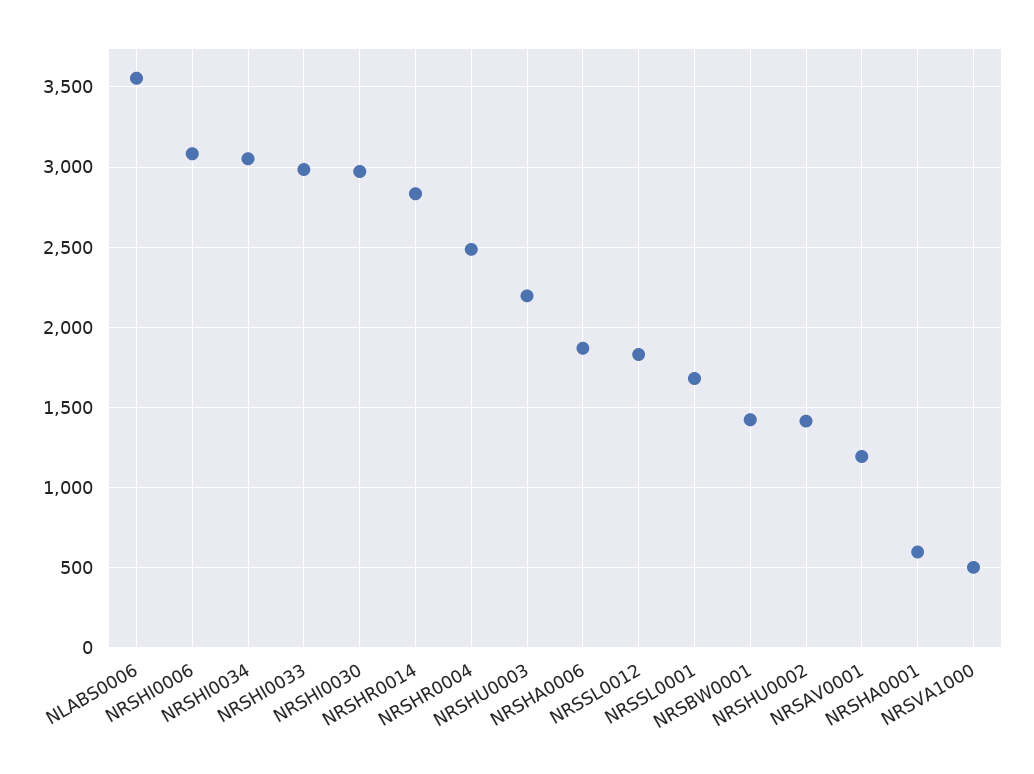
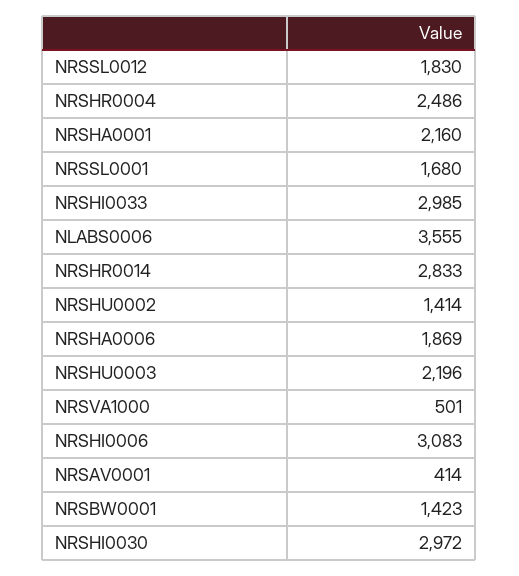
NRSHI0034: 3050 -> none
NRSAV0001: 1200 -> 414
NRSHA0001: 600 -> 2160

